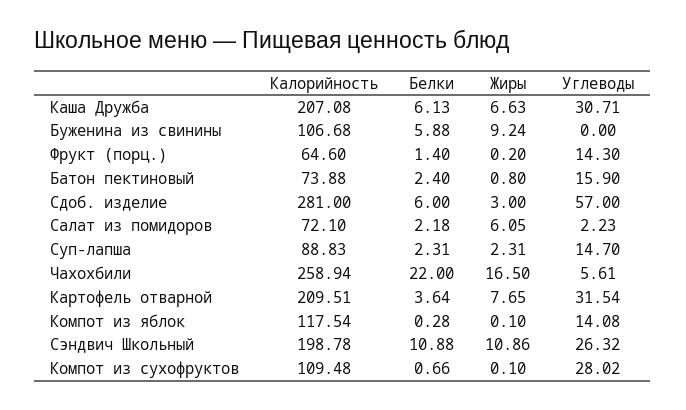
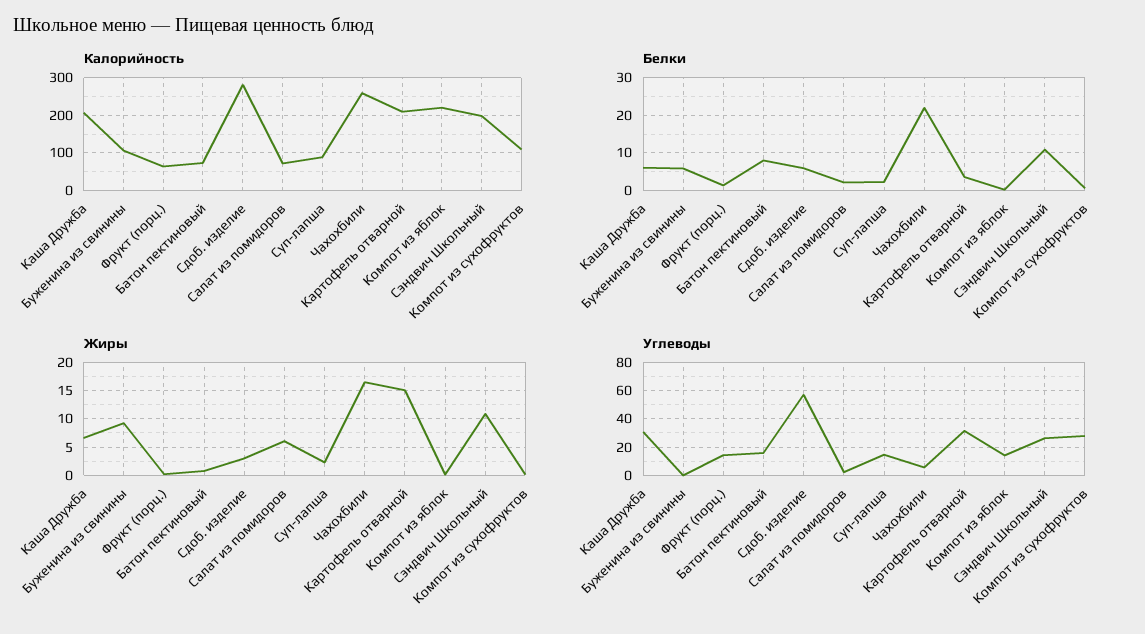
Белки, Батон пектиновый: 2.4 -> 8
Жиры, Картофель отварной: 7.65 -> 15
Калорийность, Компот из яблок: 117.54 -> 220

